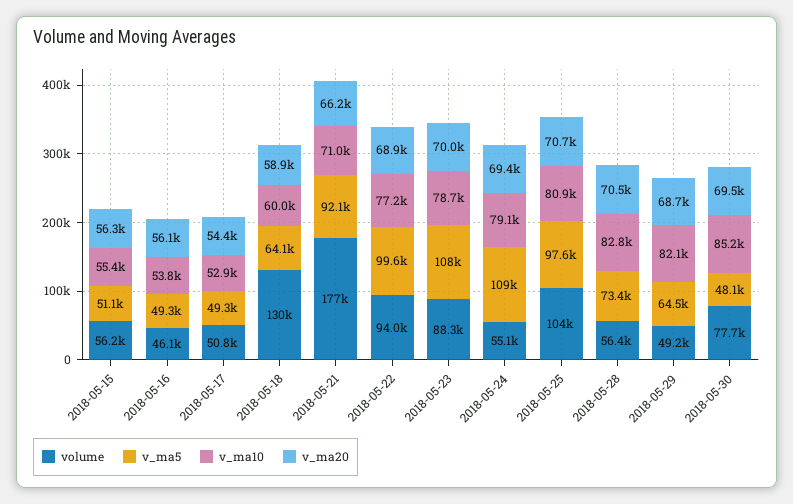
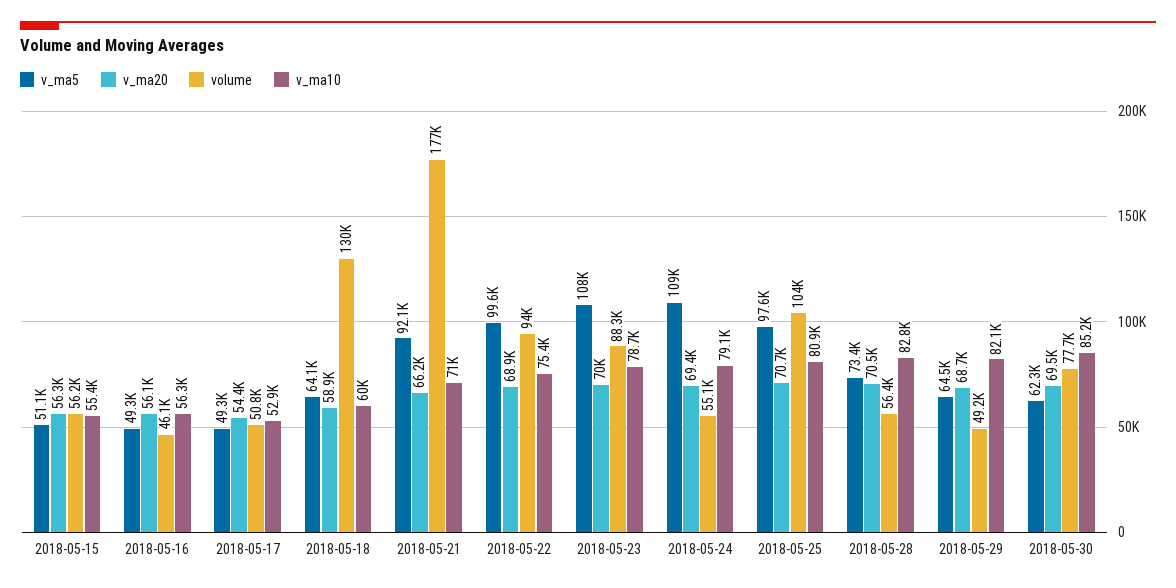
v_ma10, 2018-05-16: 53800 -> 56300
v_ma10, 2018-05-22: 77200 -> 75400
v_ma5, 2018-05-30: 48100 -> 62300

